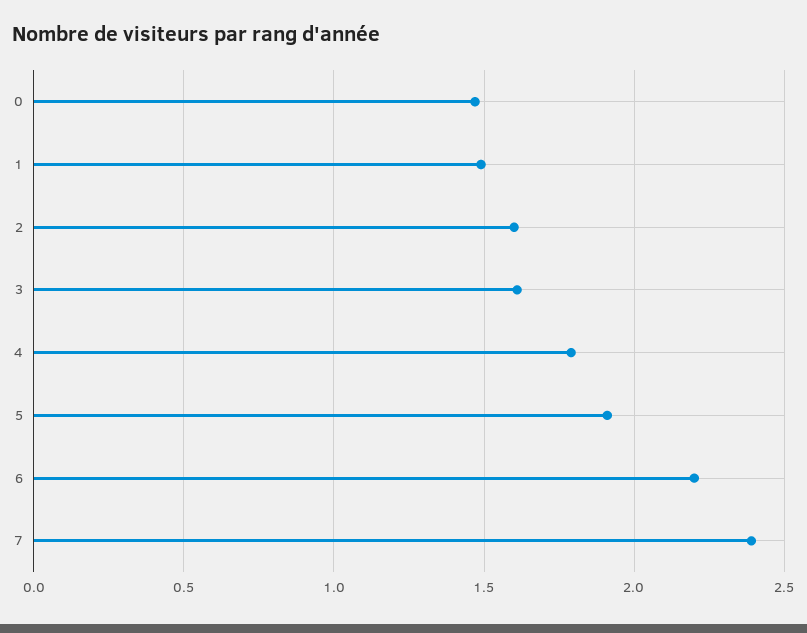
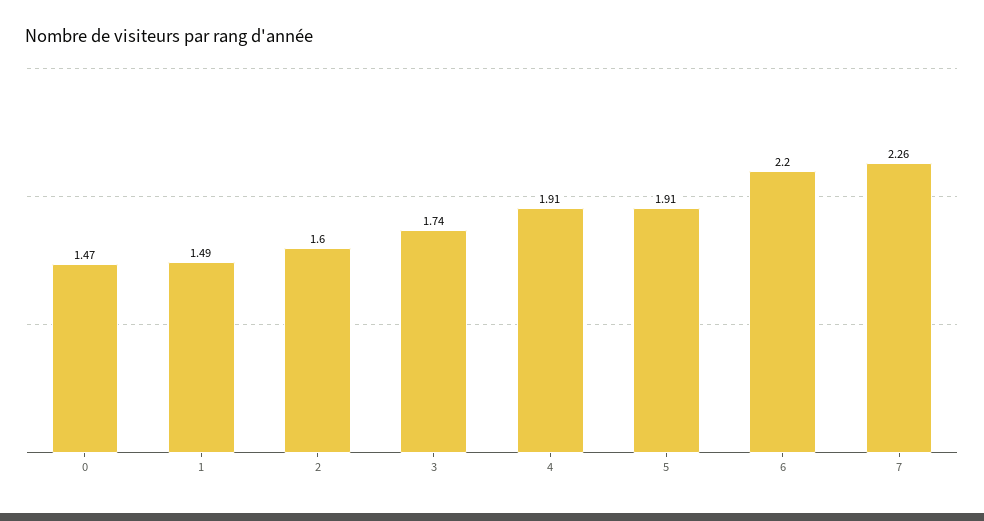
3: 1.6 -> 1.74
4: 1.8 -> 1.91
7: 2.4 -> 2.26

